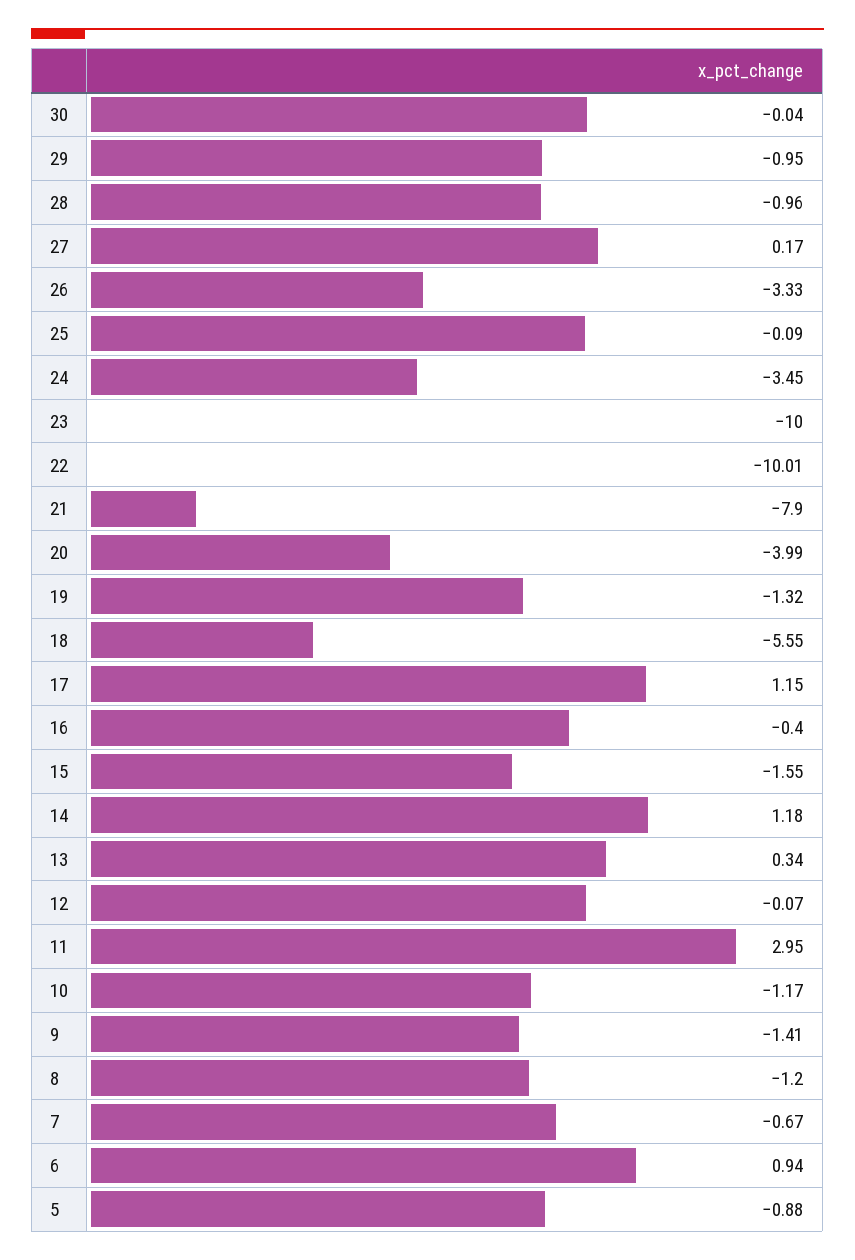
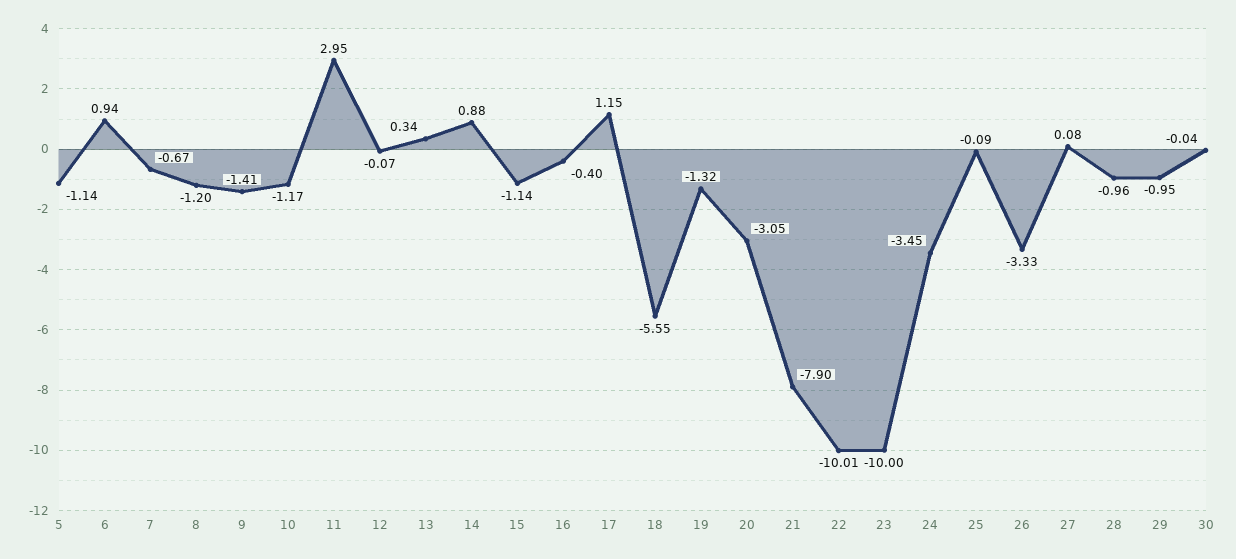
27: 0.17 -> 0.08
20: -3.99 -> -3.05
15: -1.55 -> -1.14
14: 1.18 -> 0.88
5: -0.88 -> -1.14

